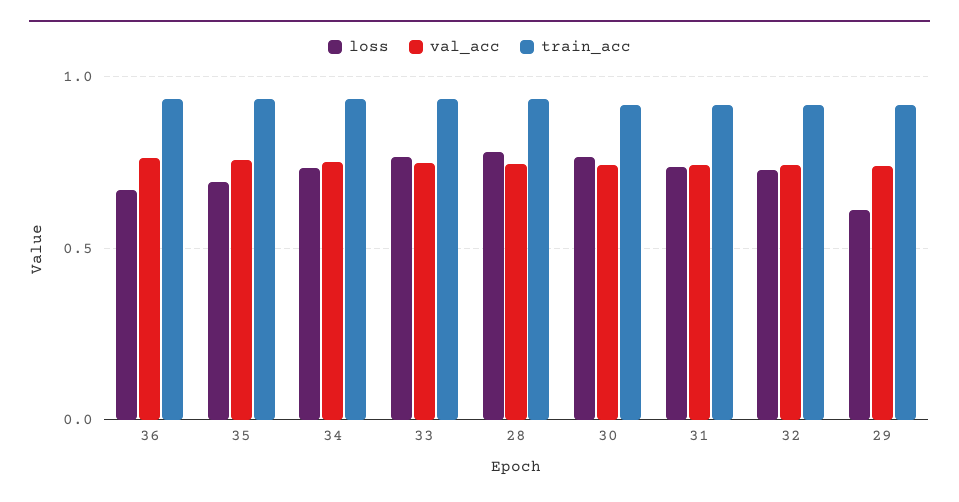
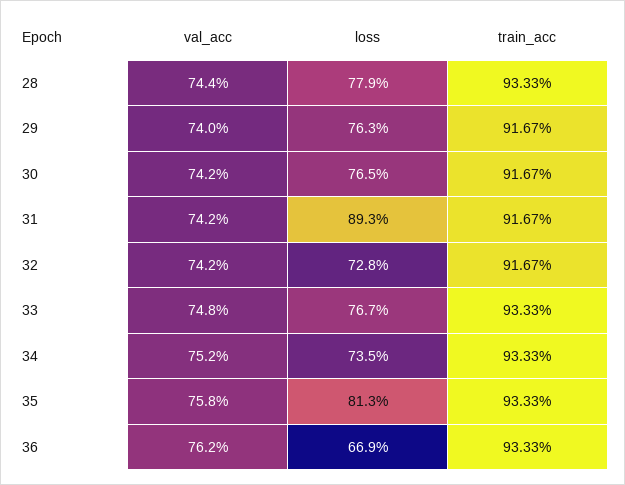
loss, 35: 0.7 -> 0.813
loss, 31: 0.75 -> 0.893
loss, 29: 0.6 -> 0.763

